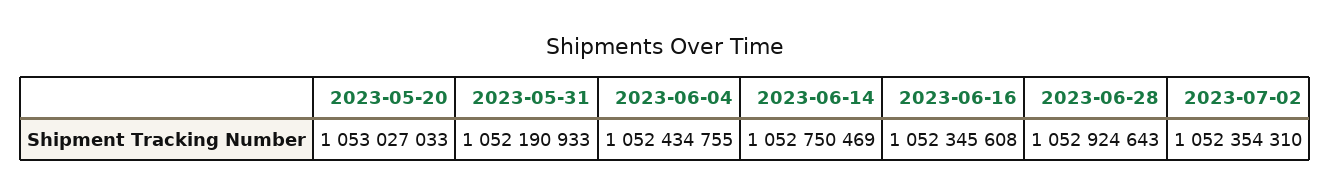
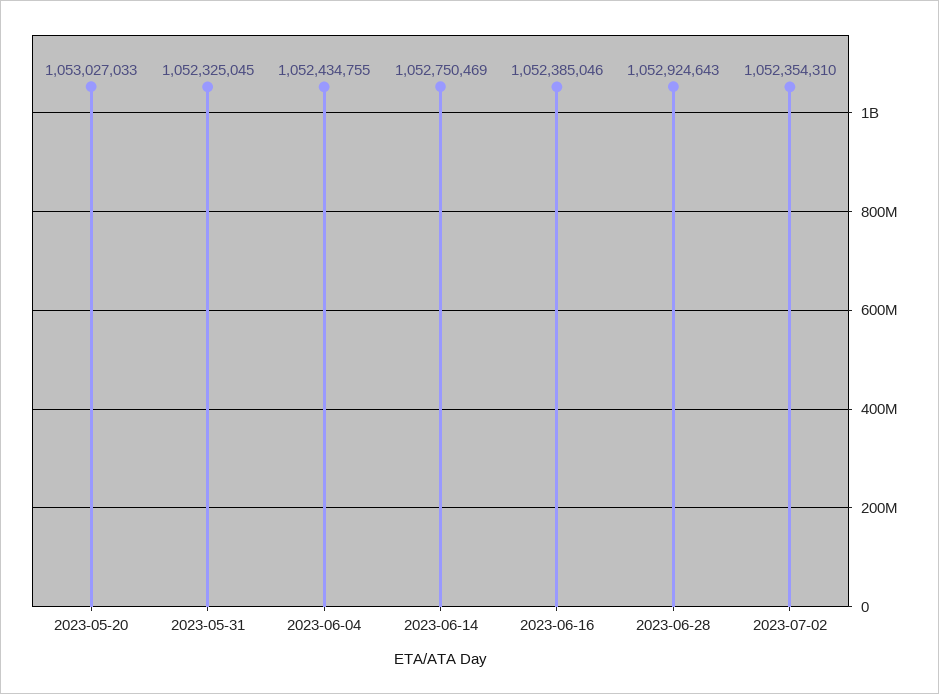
2023-05-31: 1052190933 -> 1052325045
2023-06-16: 1052345608 -> 1052385046

